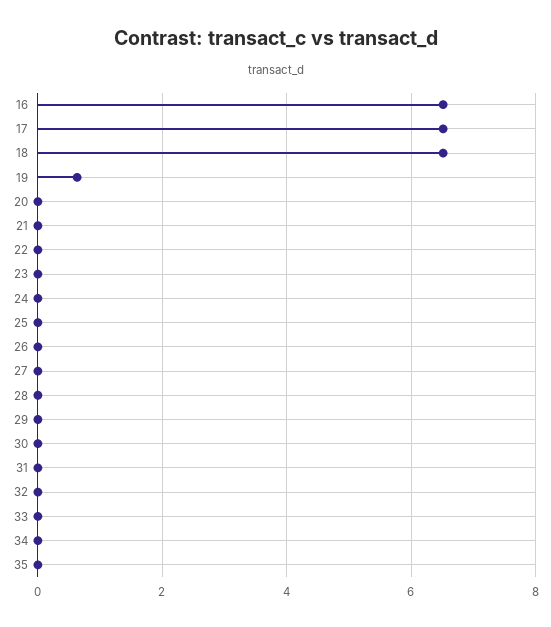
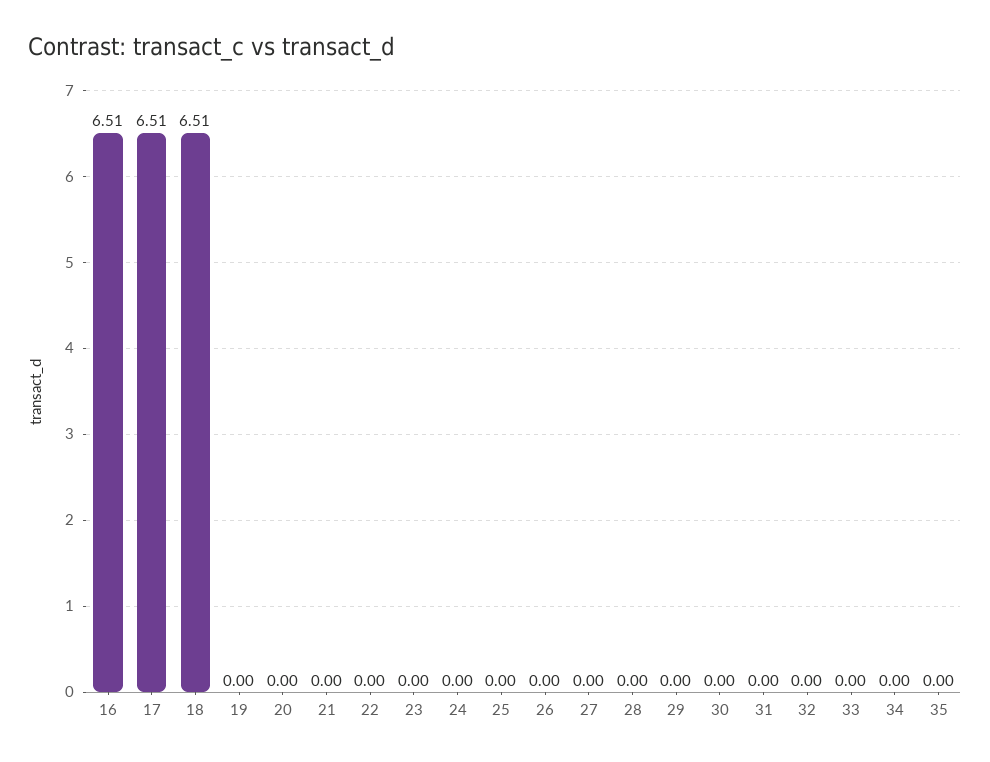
19: 0.6 -> 0

